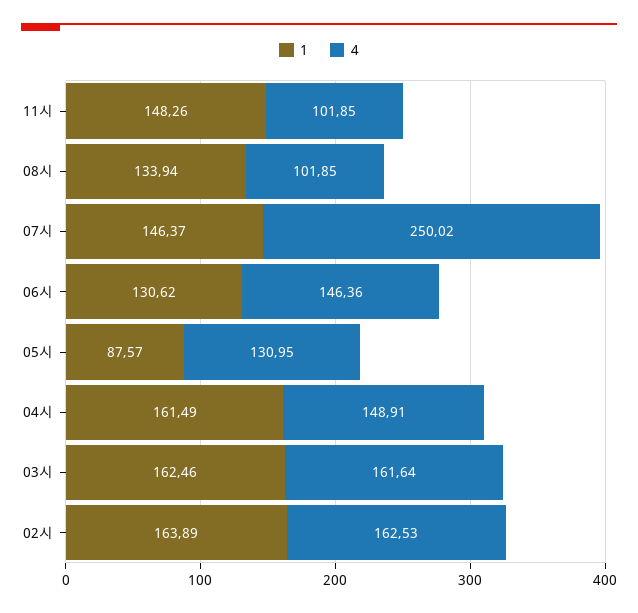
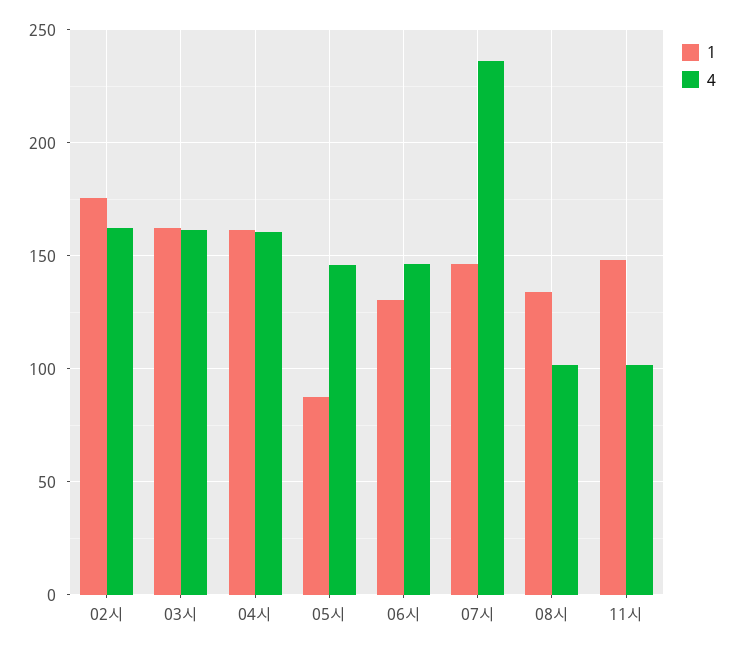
4, 07시: 250.02 -> 235
4, 05시: 130.95 -> 145
4, 04시: 148.91 -> 160
1, 02시: 163.89 -> 175

